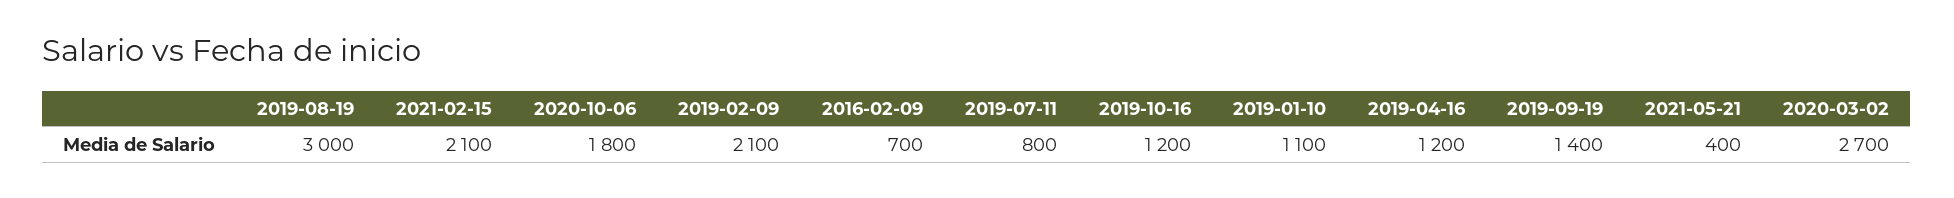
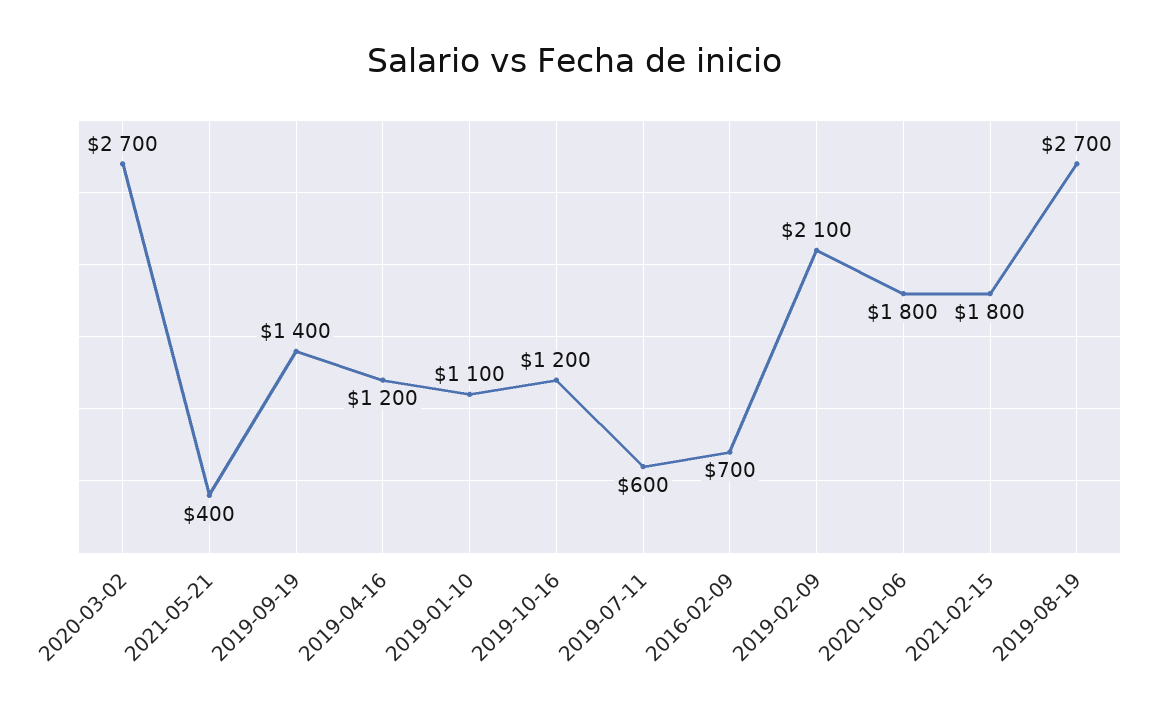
2019-08-19: 3000 -> 2700
2021-02-15: 2100 -> 1800
2019-07-11: 800 -> 600

